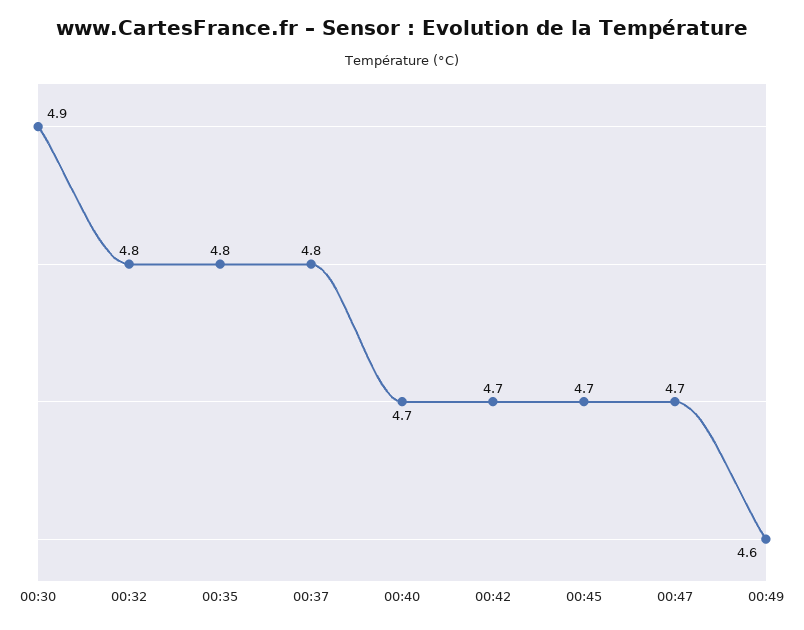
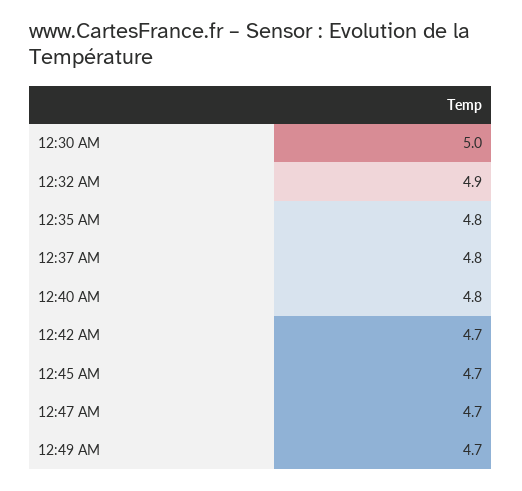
00:30: 4.9 -> 5
00:32: 4.8 -> 4.9
00:40: 4.7 -> 4.8
00:49: 4.6 -> 4.7

